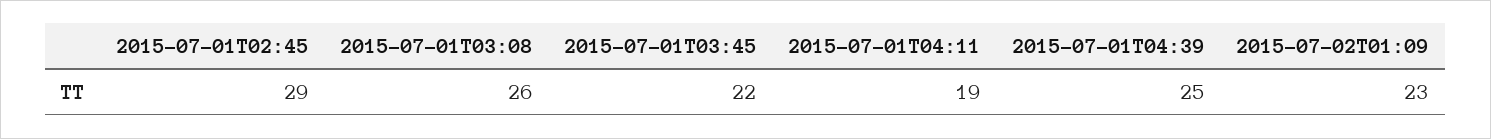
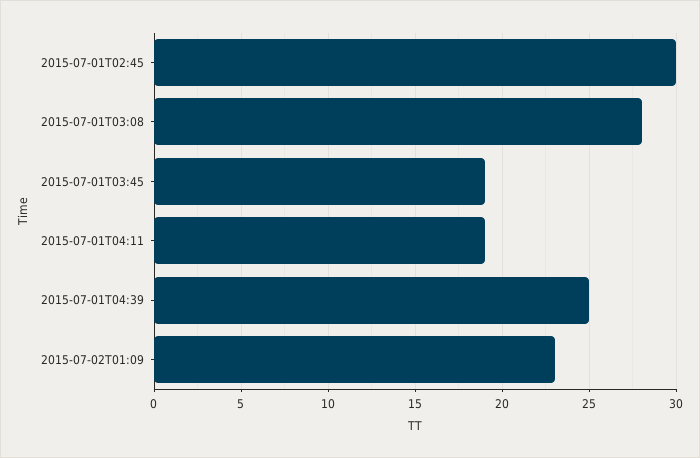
2015-07-01T02:45: 29 -> 30
2015-07-01T03:08: 26 -> 28
2015-07-01T03:45: 22 -> 19

